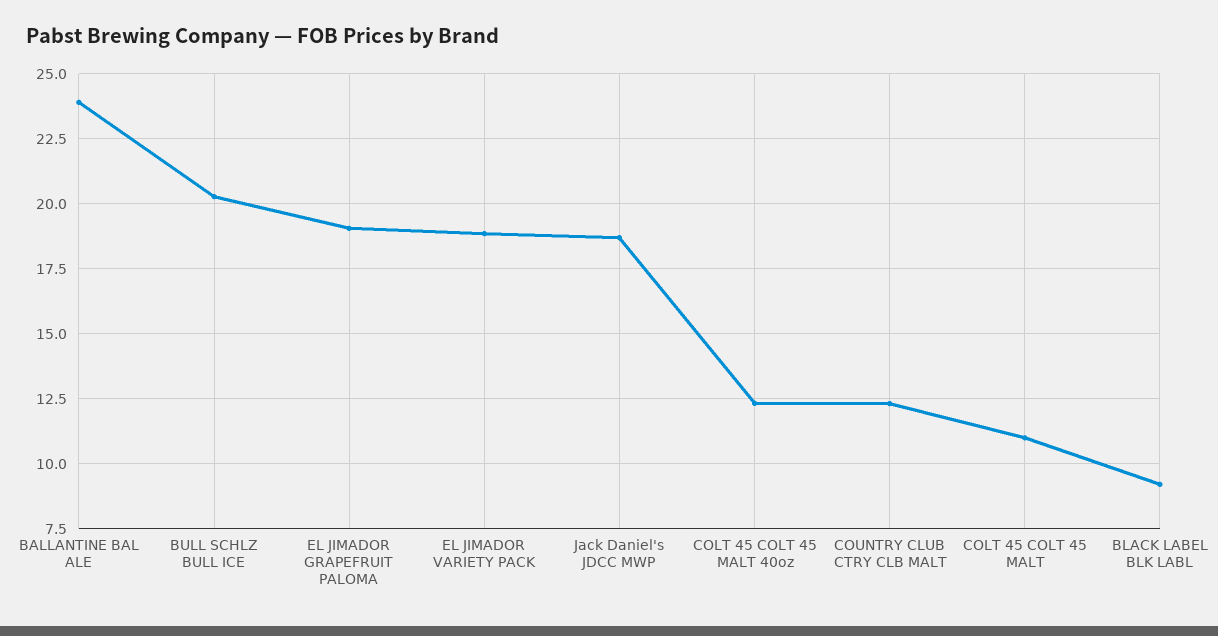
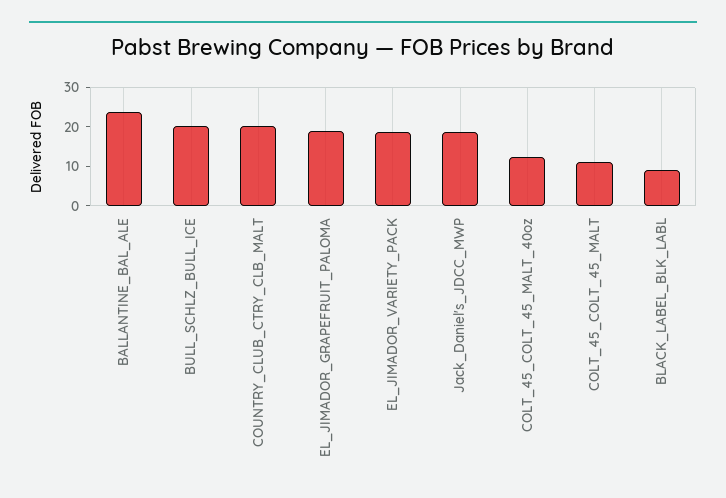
COUNTRY CLUB CTRY CLB MALT: 12.25 -> 20

